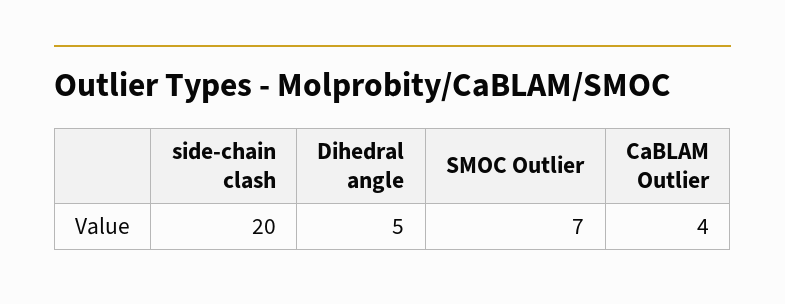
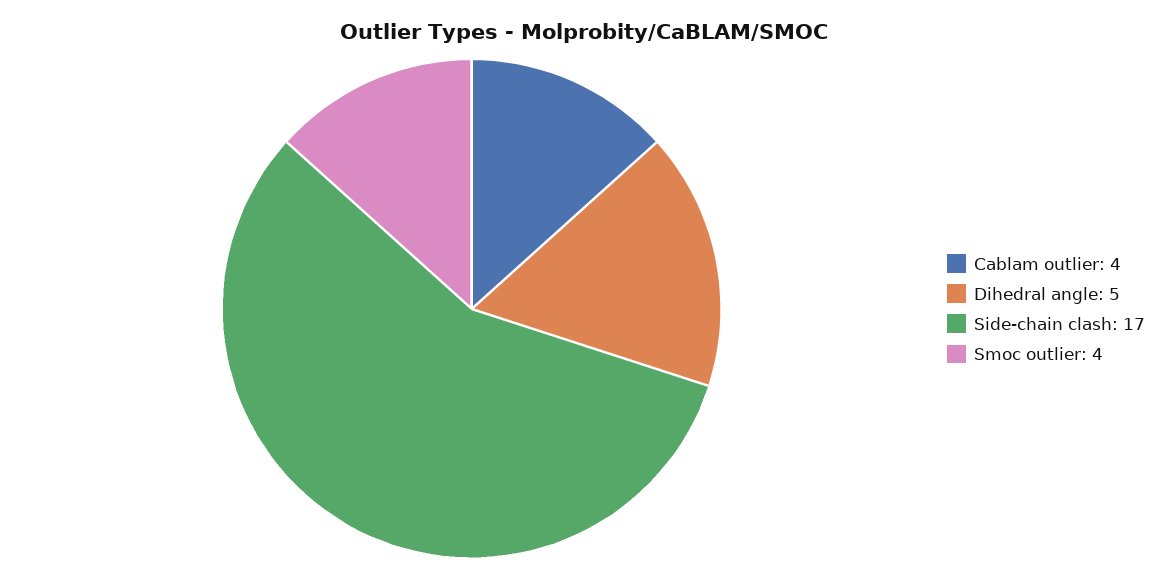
side-chain clash: 20 -> 17
SMOC Outlier: 7 -> 4

